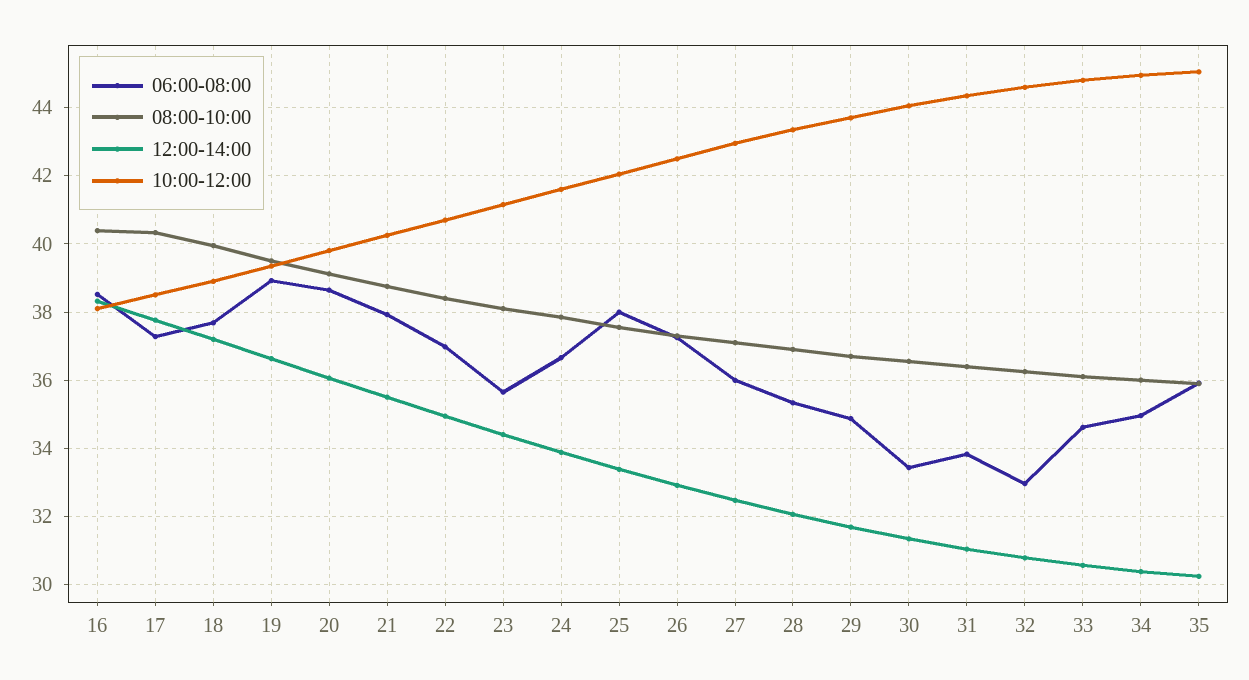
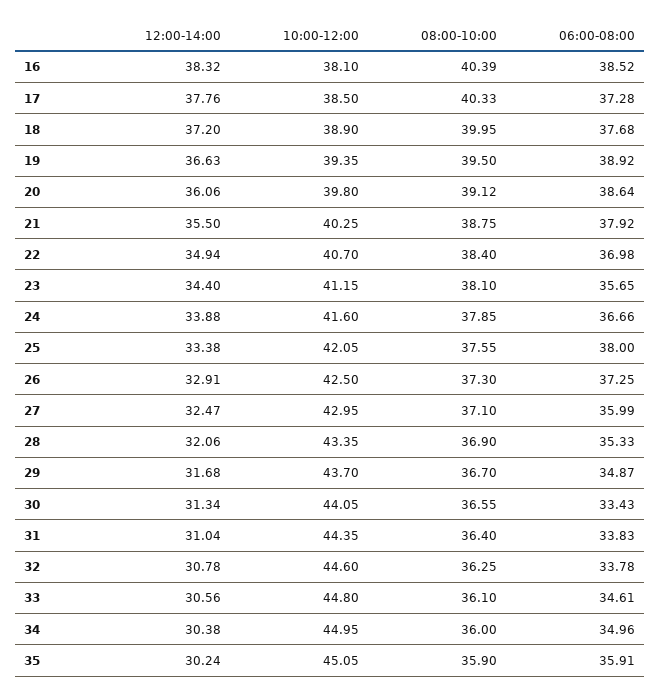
06:00-08:00, 32: 33 -> 33.78

